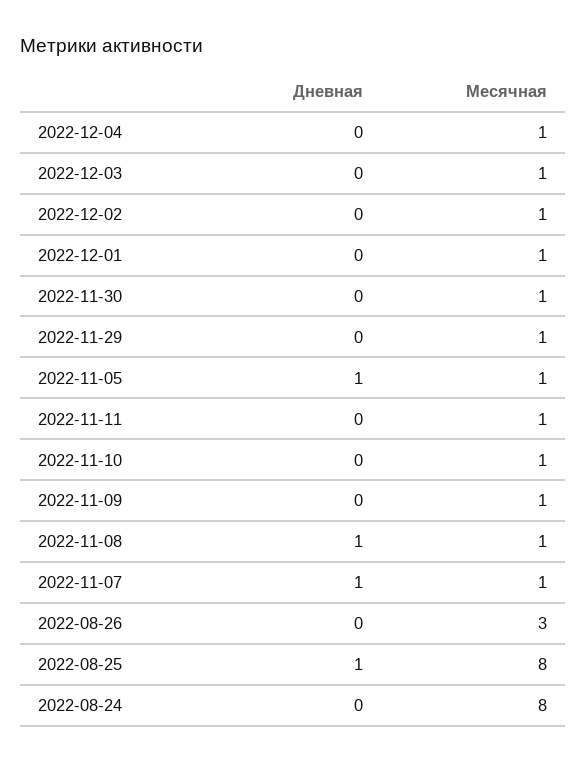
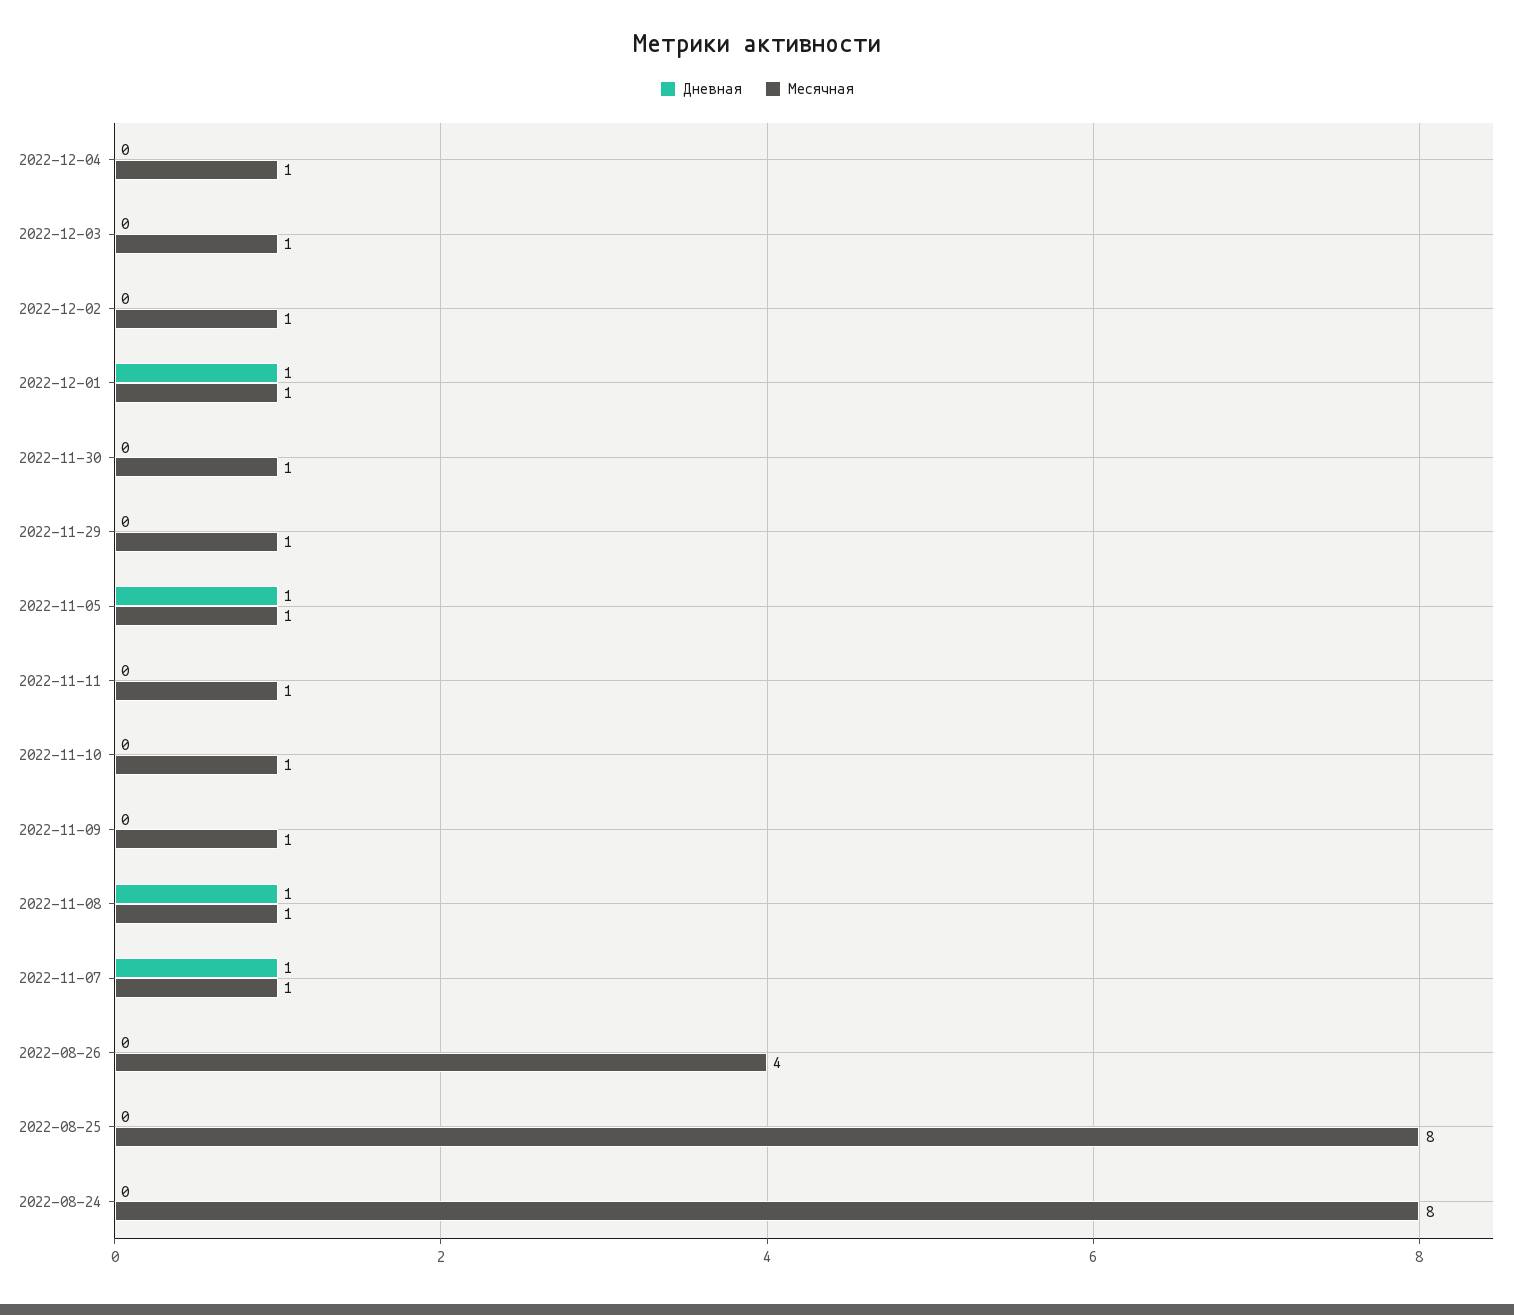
Дневная, 2022-12-01: 0 -> 1
Месячная, 2022-08-26: 3 -> 4
Дневная, 2022-08-25: 1 -> 0

